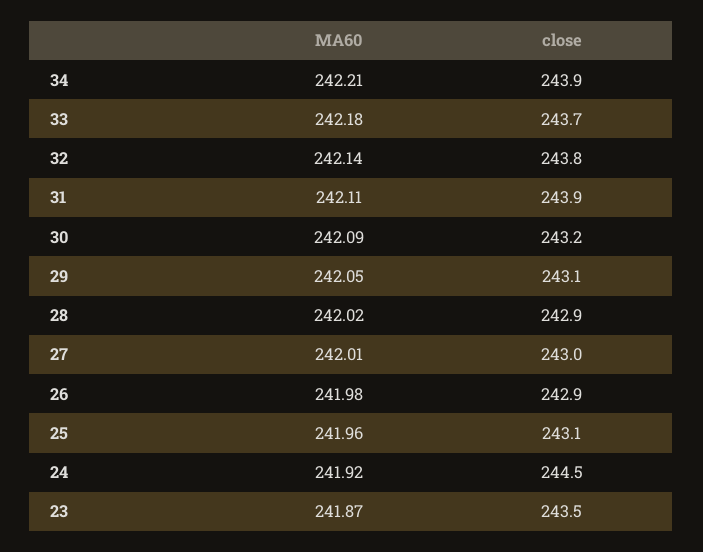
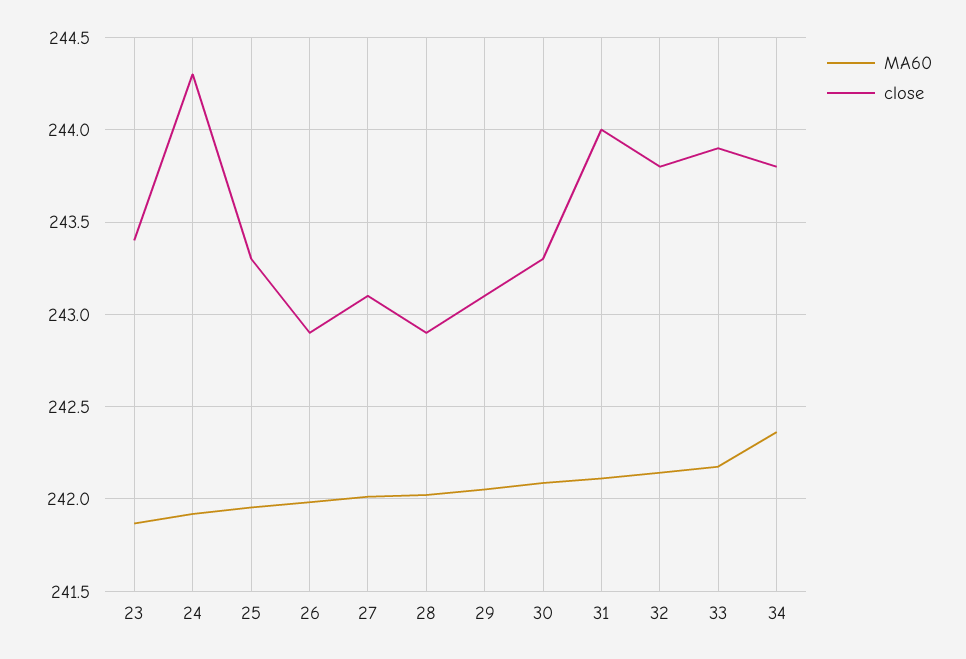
MA60, 34: 242.21 -> 242.35
close, 34: 243.9 -> 243.8
close, 33: 243.7 -> 243.9
close, 31: 243.9 -> 244
close, 30: 243.2 -> 243.3
close, 27: 243 -> 243.1
close, 25: 243.1 -> 243.3
close, 24: 244.5 -> 244.3
close, 23: 243.5 -> 243.4

